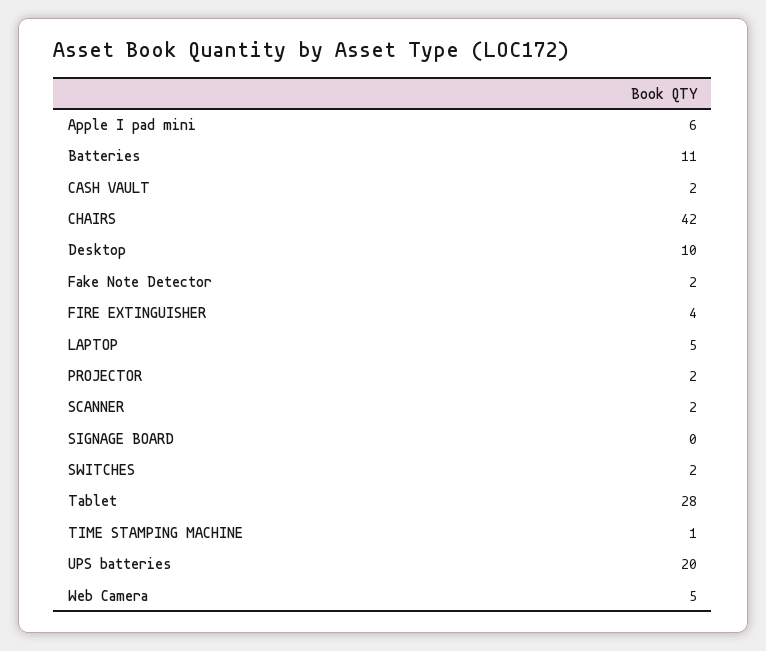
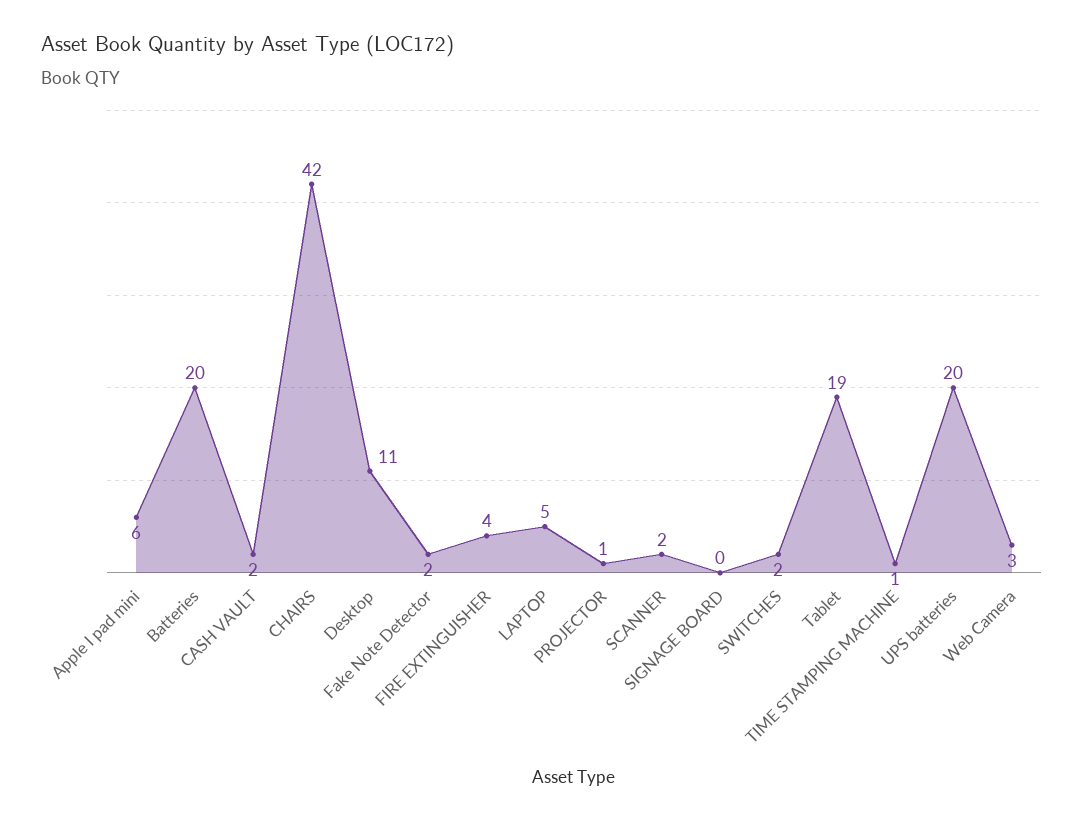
Batteries: 11 -> 20
Desktop: 10 -> 11
PROJECTOR: 2 -> 1
Tablet: 28 -> 19
Web Camera: 5 -> 3

